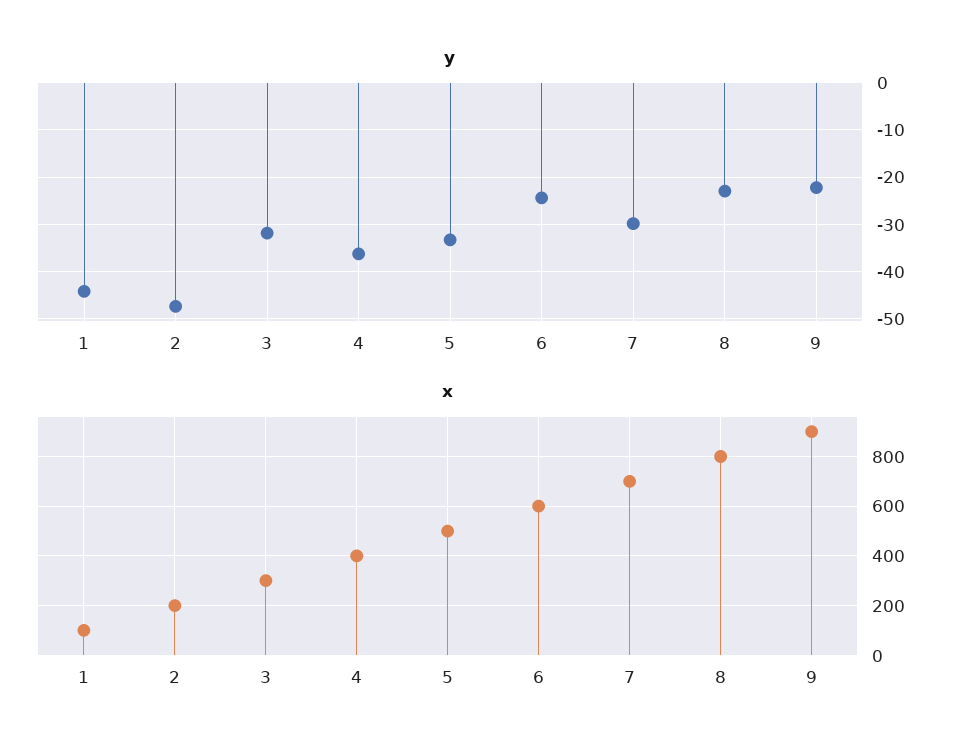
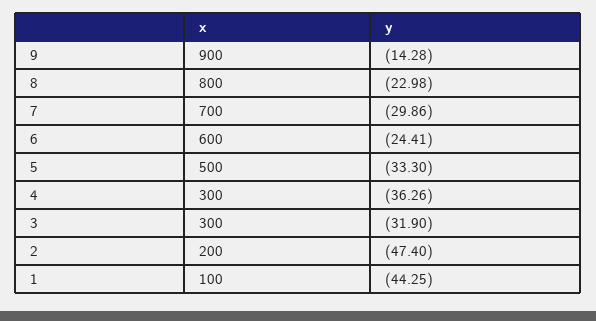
y, 9: -22 -> -14.28
x, 4: 400 -> 300

